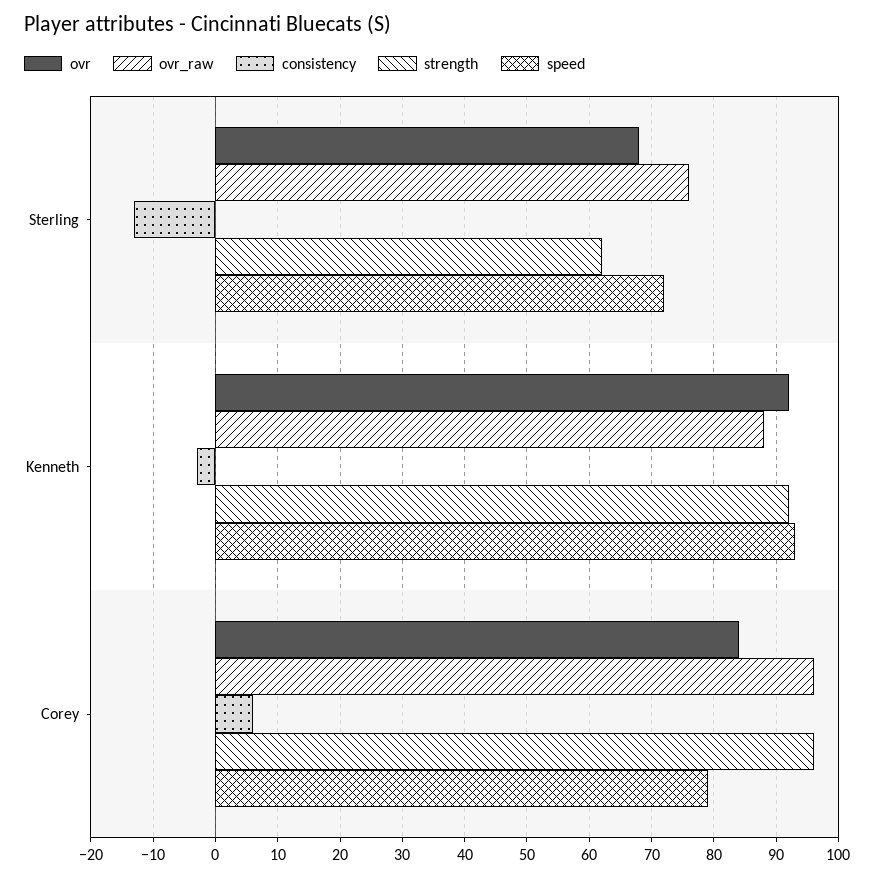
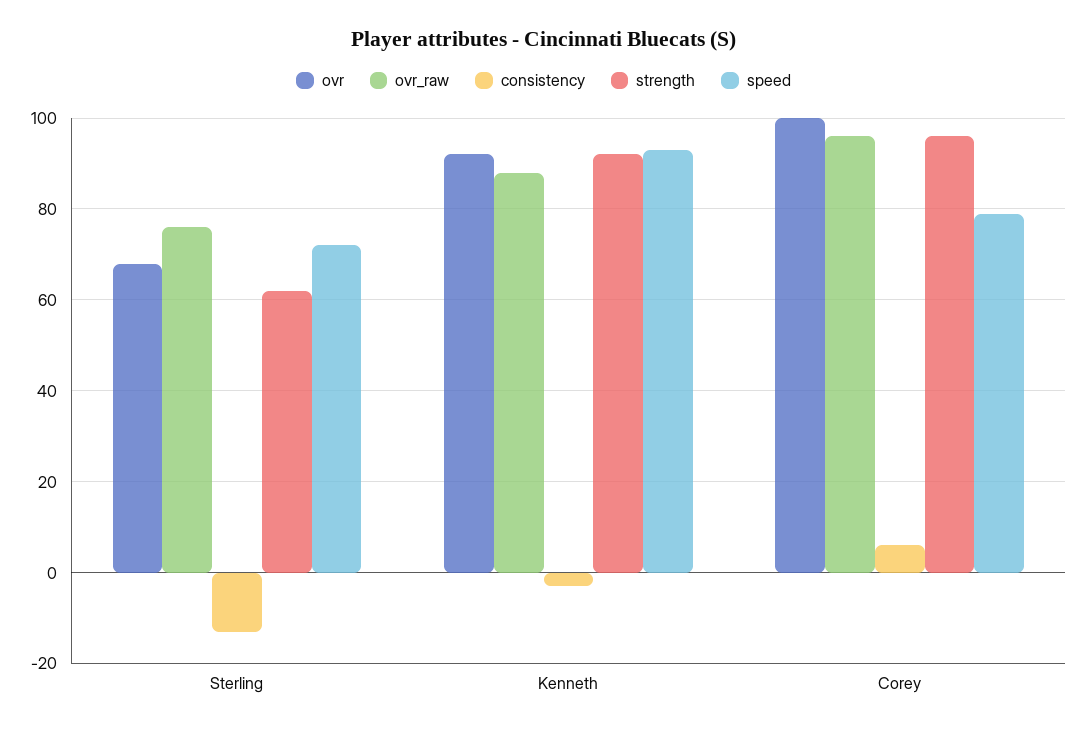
ovr, Corey: 84 -> 100

